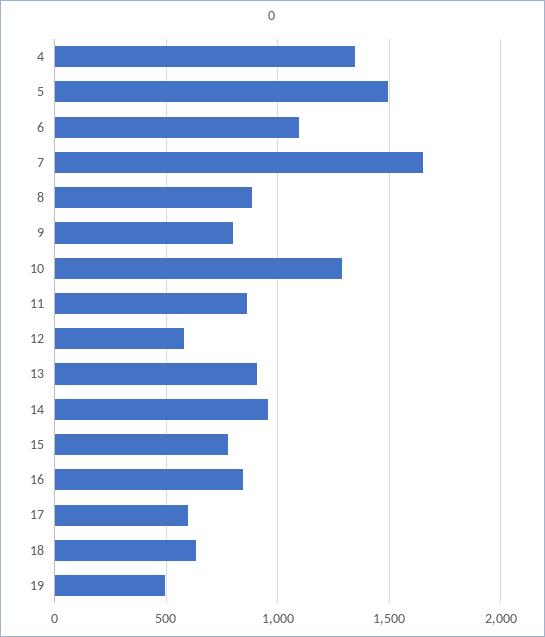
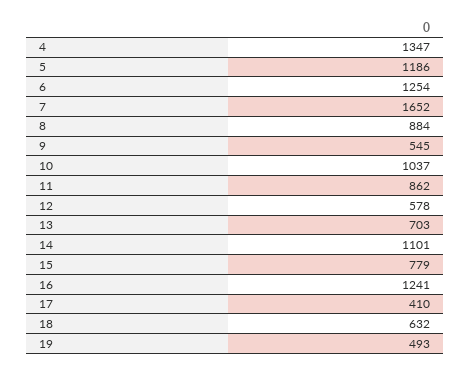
5: 1500 -> 1186
6: 1100 -> 1254
9: 800 -> 545
10: 1300 -> 1037
13: 900 -> 703
14: 950 -> 1101
16: 850 -> 1241
17: 600 -> 410

